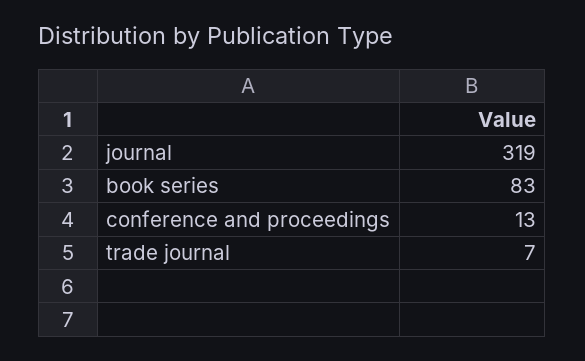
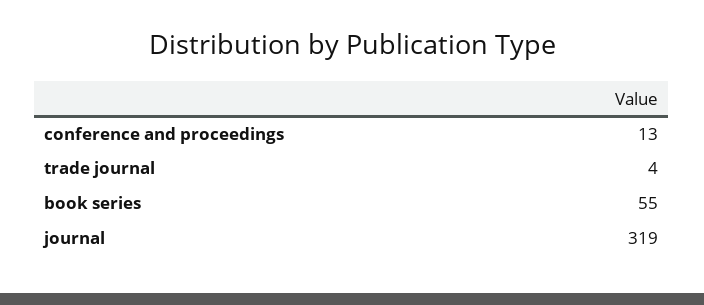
book series: 83 -> 55
trade journal: 7 -> 4

